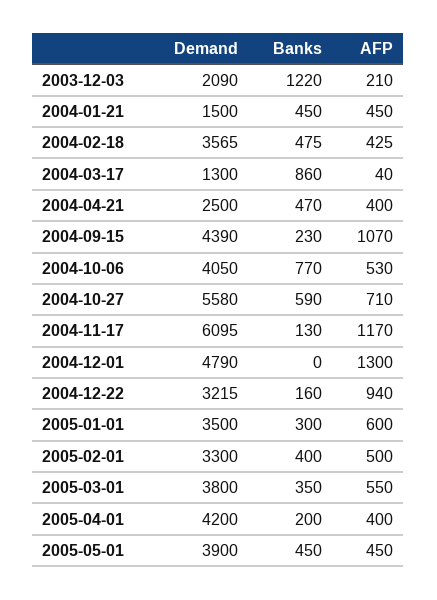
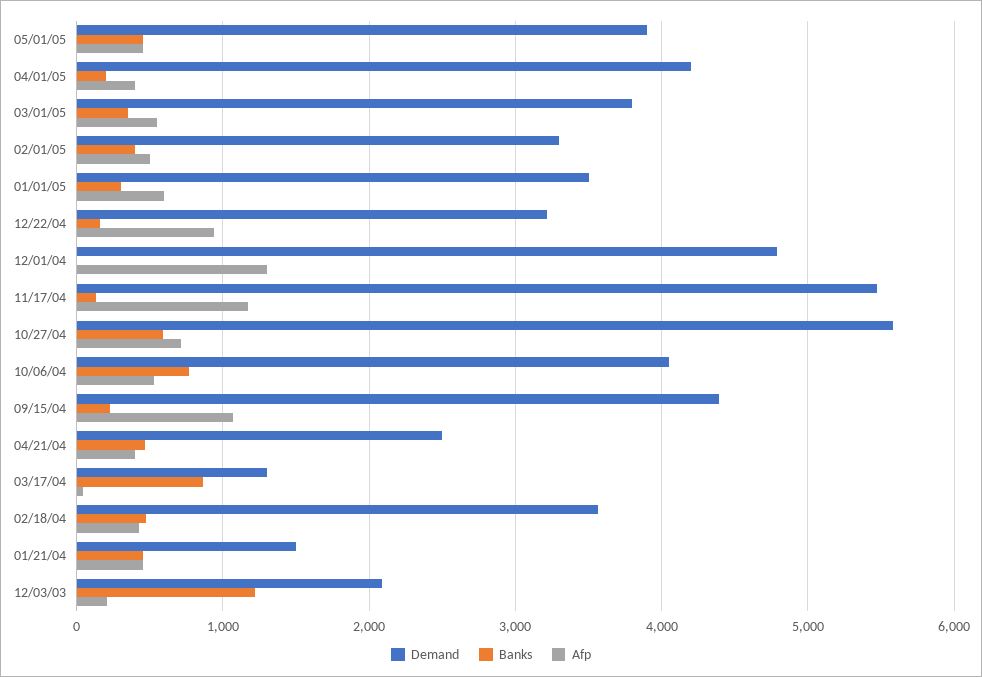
Demand, 2004-11-17: 6095 -> 5500

